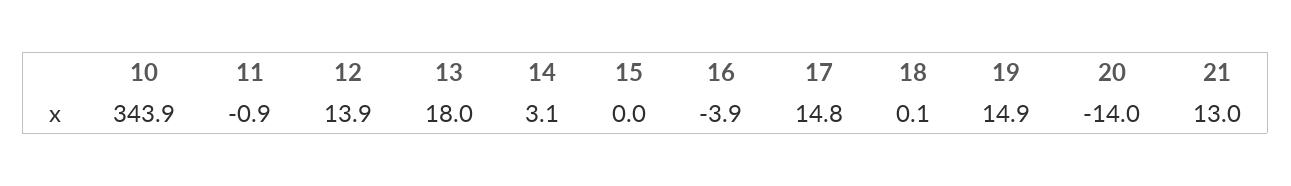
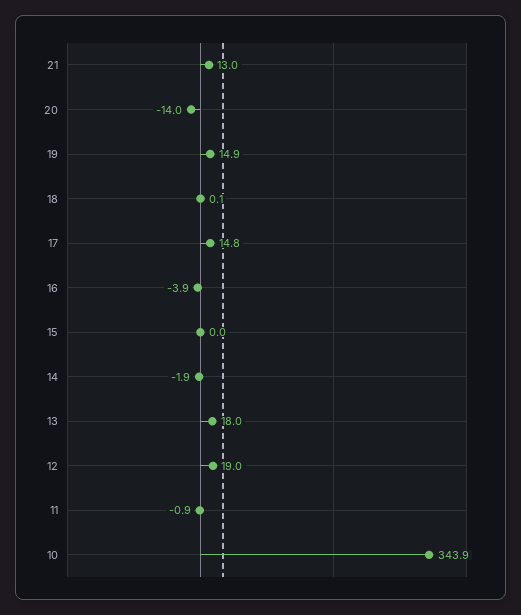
12: 13.9 -> 19
14: 3.1 -> -1.9

